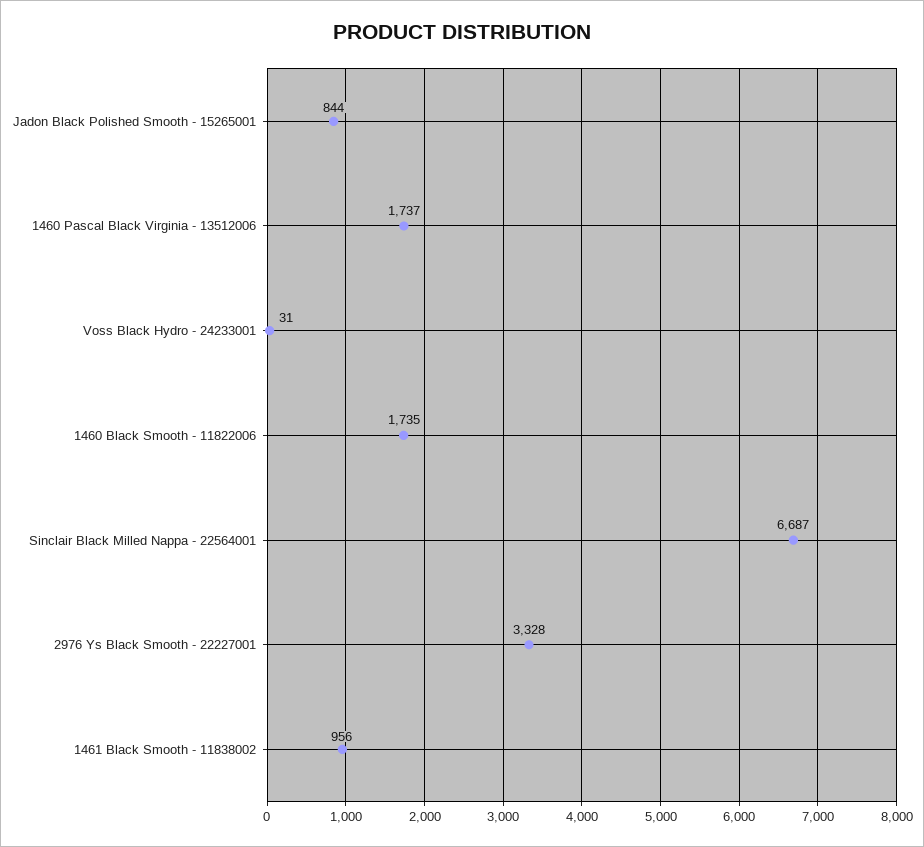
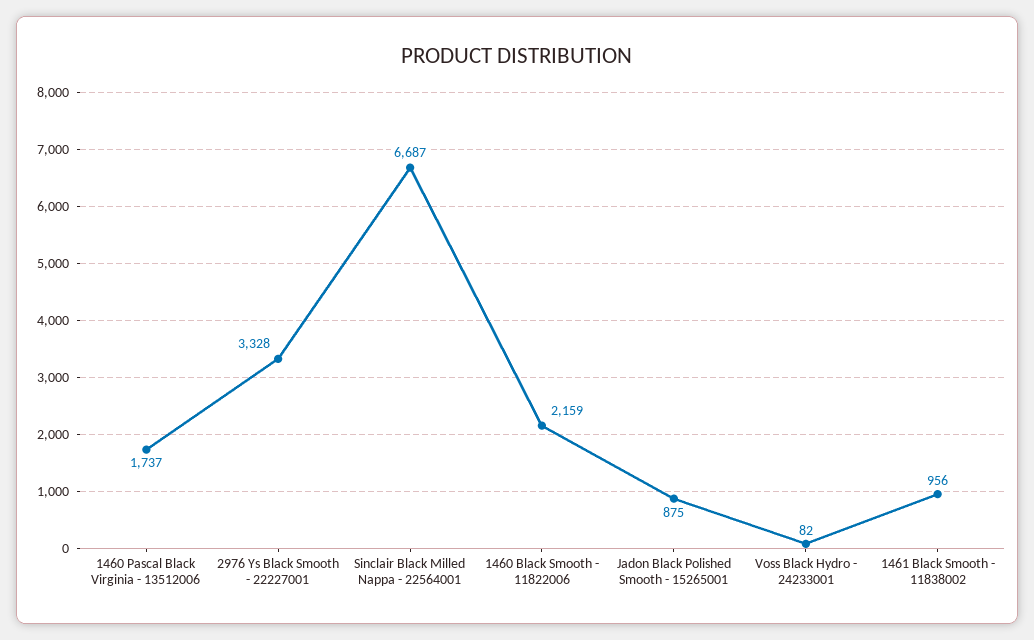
Jadon Black Polished Smooth - 15265001: 844 -> 875
Voss Black Hydro - 24233001: 31 -> 82
1460 Black Smooth - 11822006: 1735 -> 2159

